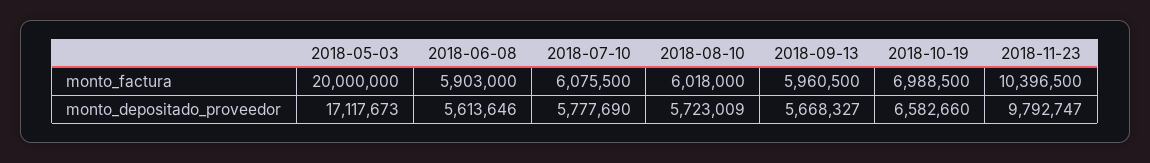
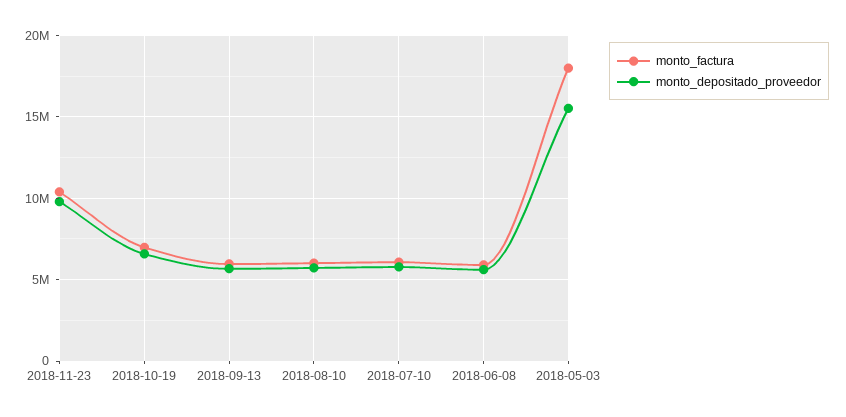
monto_factura, 2018-05-03: 20000000 -> 18000000
monto_depositado_proveedor, 2018-05-03: 17117673 -> 15500000

